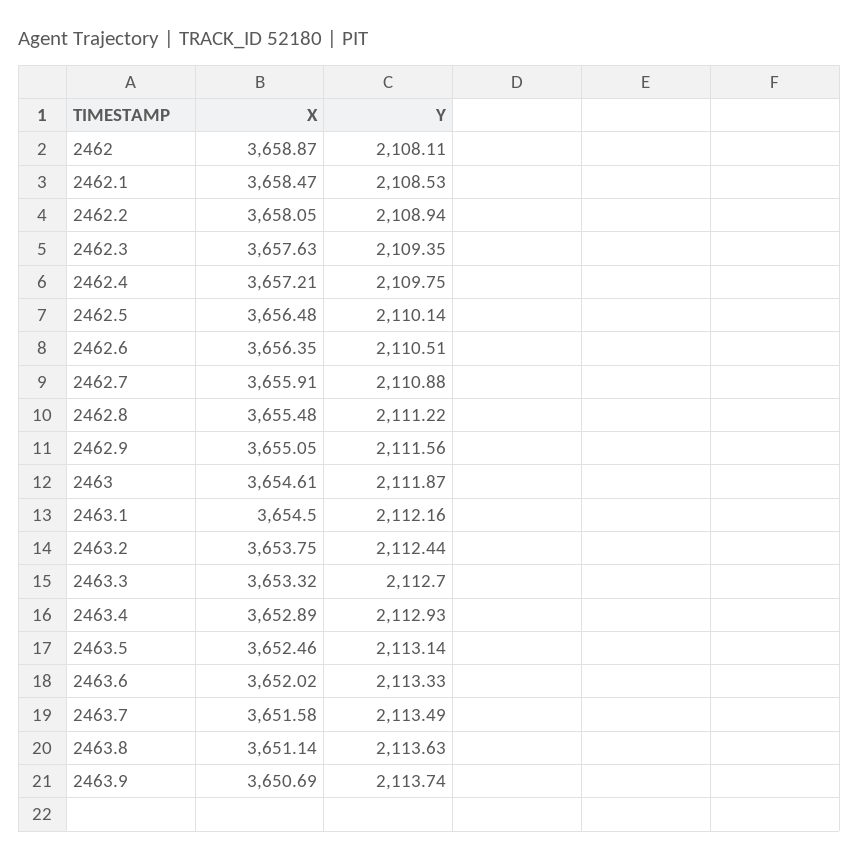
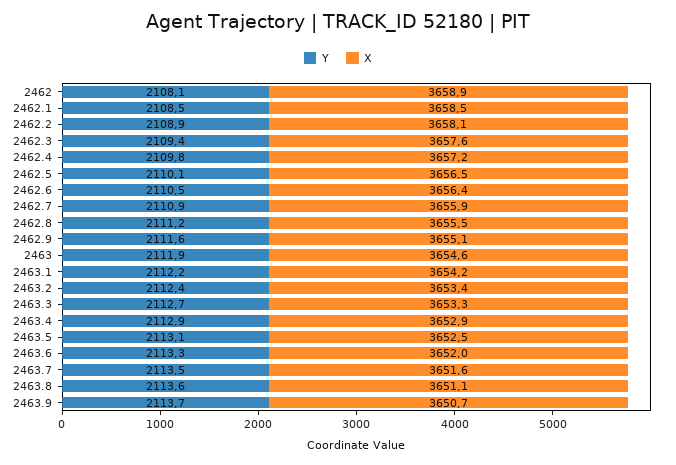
X, 2463.1: 3654.5 -> 3654.2
X, 2463.2: 3653.75 -> 3653.4

